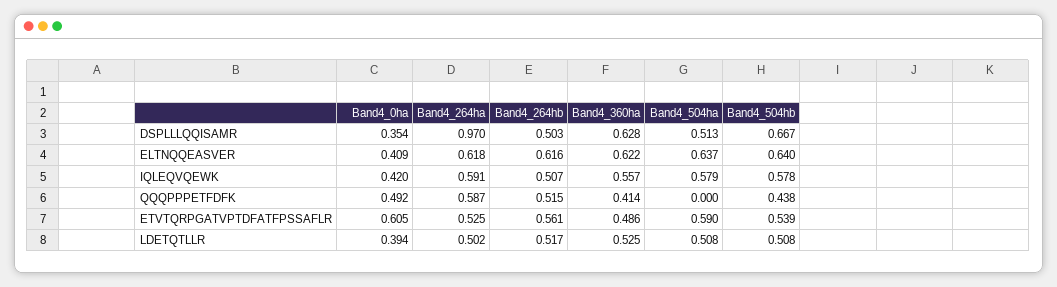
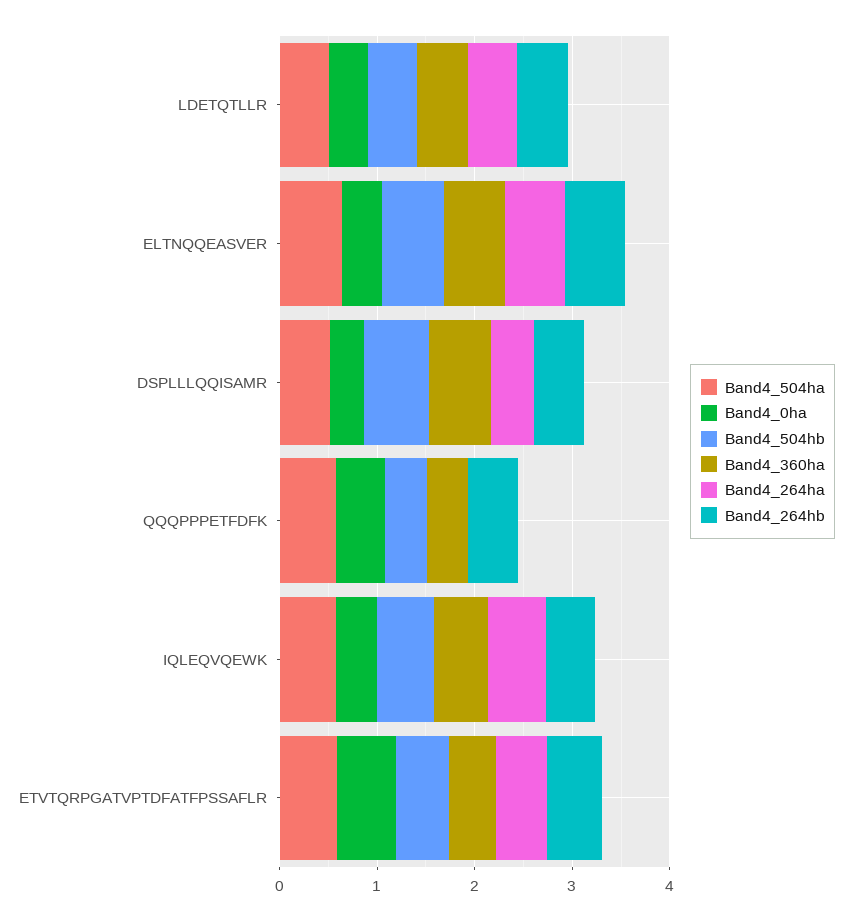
Band4_264ha, DSPLLLQQISAMR: 0.97 -> 0.4
Band4_264ha, QQQPPPETFDFK: 0.587 -> 0
Band4_504ha, QQQPPPETFDFK: 0 -> 0.6

